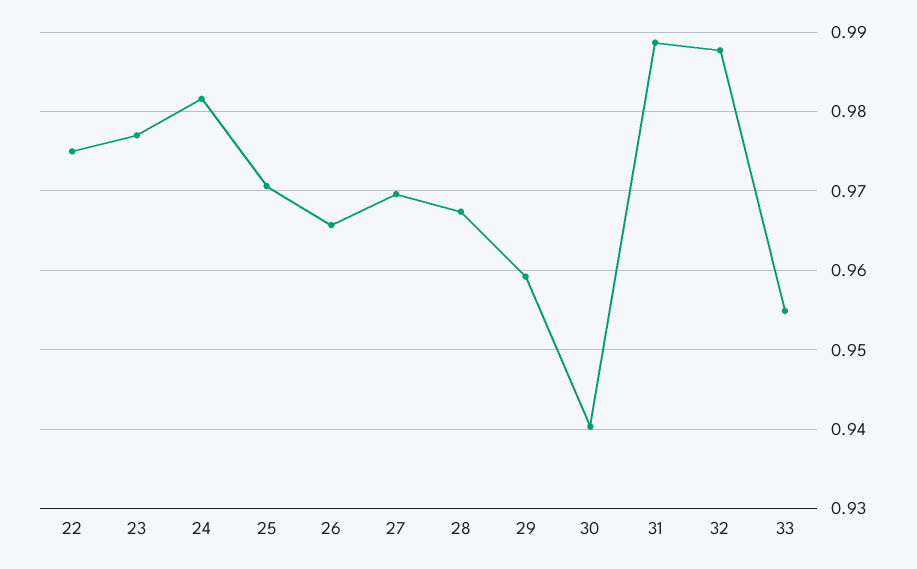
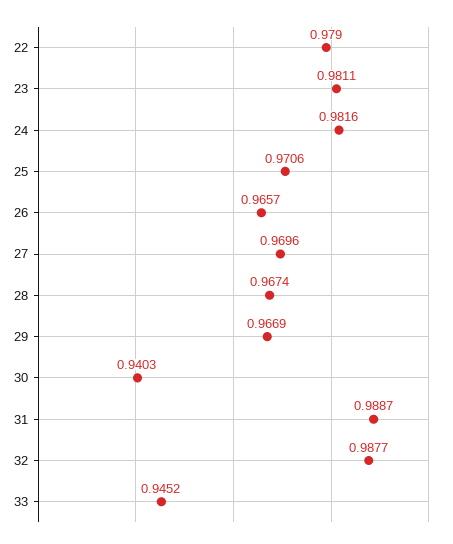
22: 0.975 -> 0.979
23: 0.977 -> 0.9811
29: 0.959 -> 0.9669
33: 0.955 -> 0.9452

